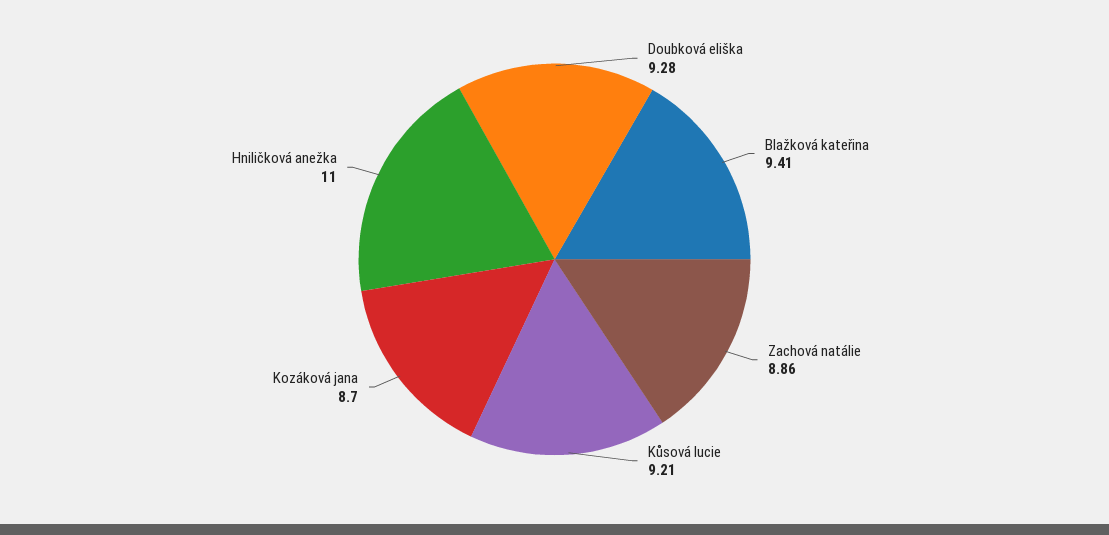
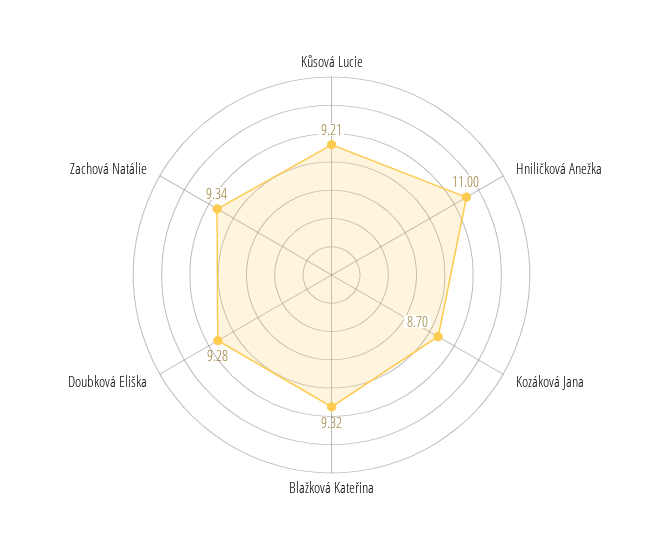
Blažková kateřina: 9.41 -> 9.32
Zachová natálie: 8.86 -> 9.34

